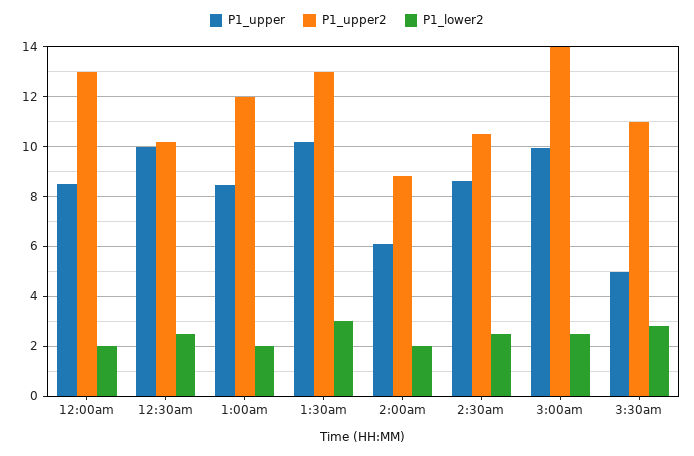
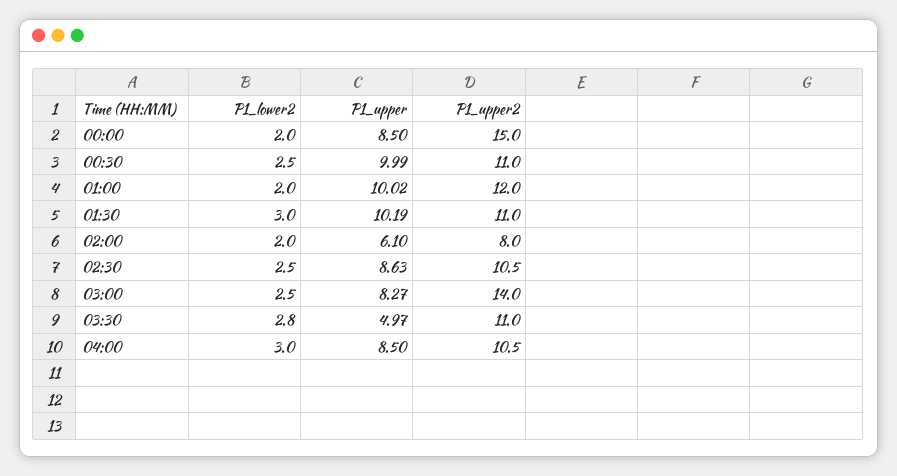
P1_upper2, 12:00am: 13 -> 15
P1_upper2, 12:30am: 10.25 -> 11
P1_upper, 1:00am: 8.5 -> 10.02
P1_upper2, 1:30am: 13 -> 11
P1_upper2, 2:00am: 8.75 -> 8
P1_upper, 3:00am: 10 -> 8.27
P1_lower2, 04:00: none -> 3
P1_upper, 04:00: none -> 8.5
P1_upper2, 04:00: none -> 10.5

